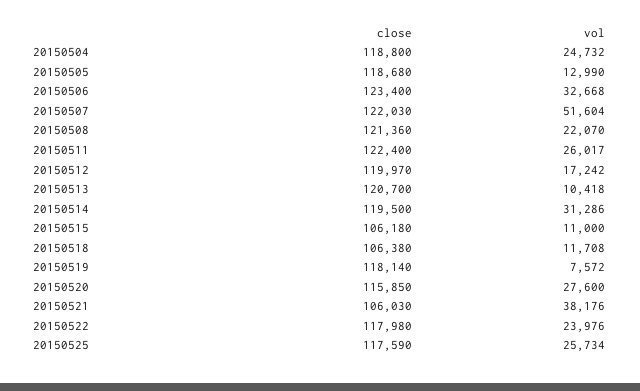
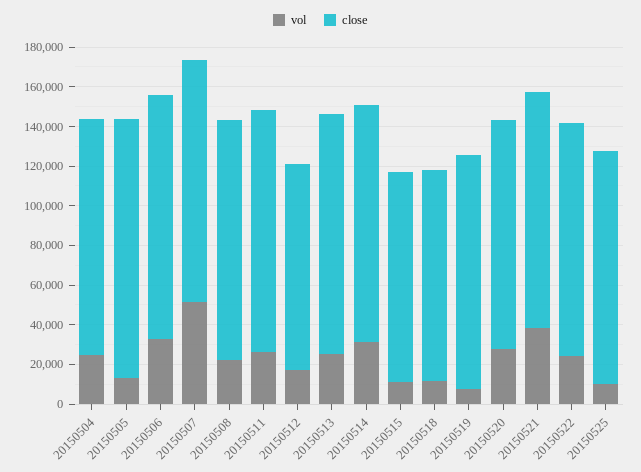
close, 20150505: 118680 -> 130000
close, 20150512: 119970 -> 105000
vol, 20150513: 10418 -> 25000
close, 20150521: 106030 -> 120000
vol, 20150525: 25734 -> 10000

